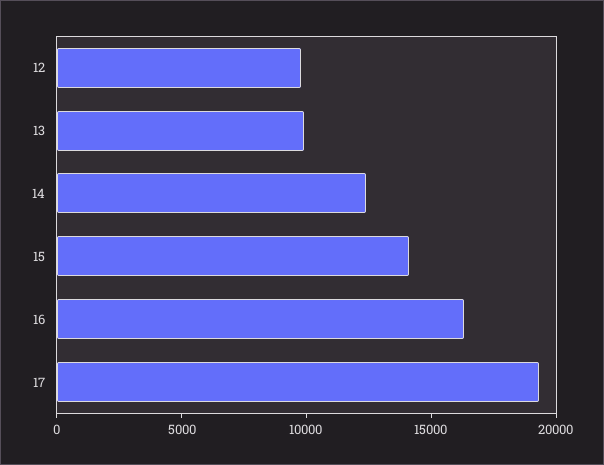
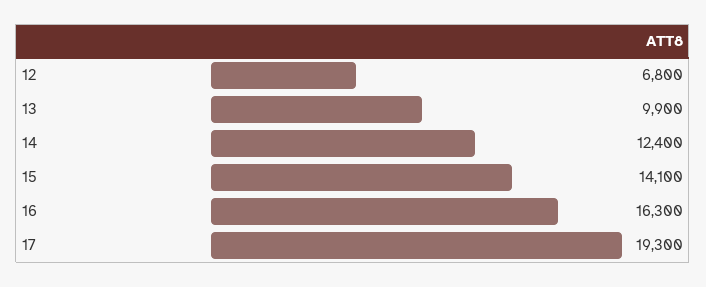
12: 10000 -> 6800

